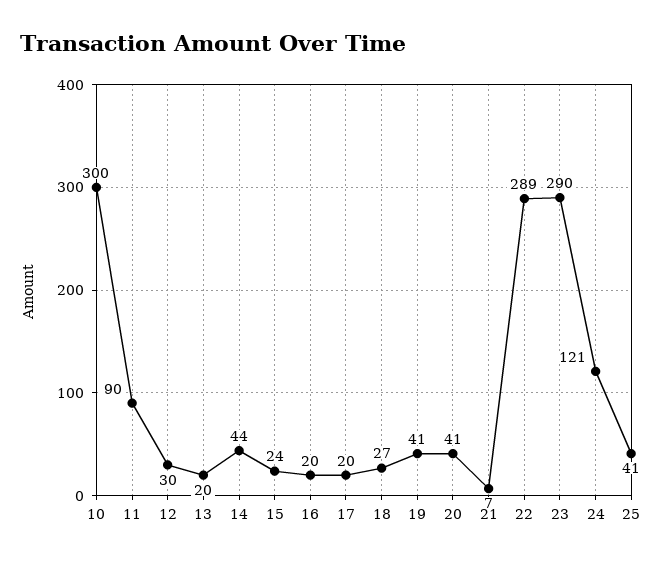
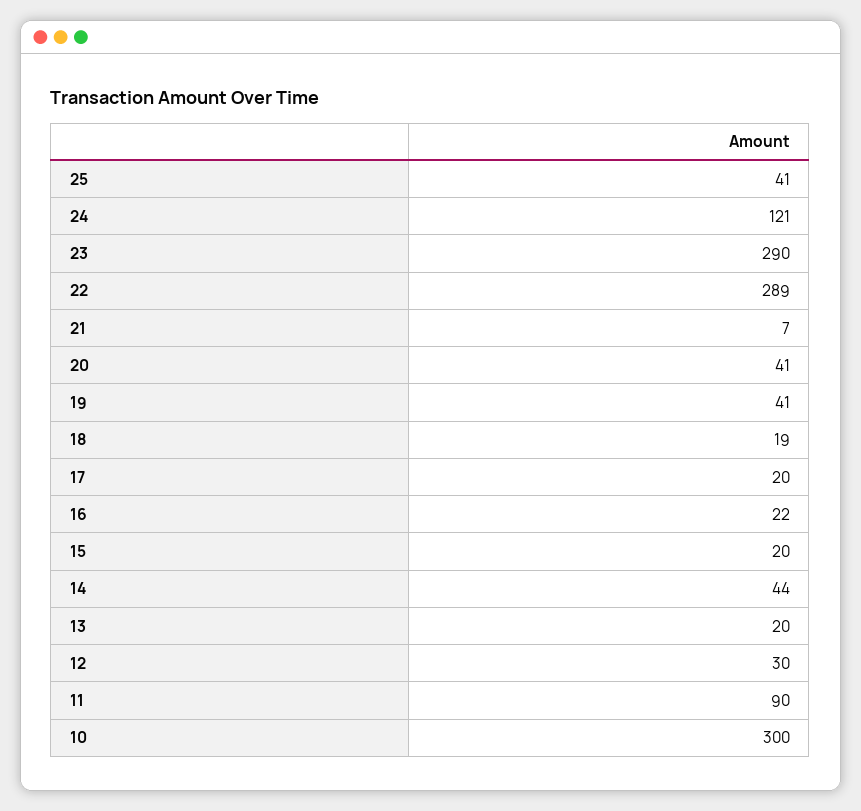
15: 24 -> 20
16: 20 -> 22
18: 27 -> 19

